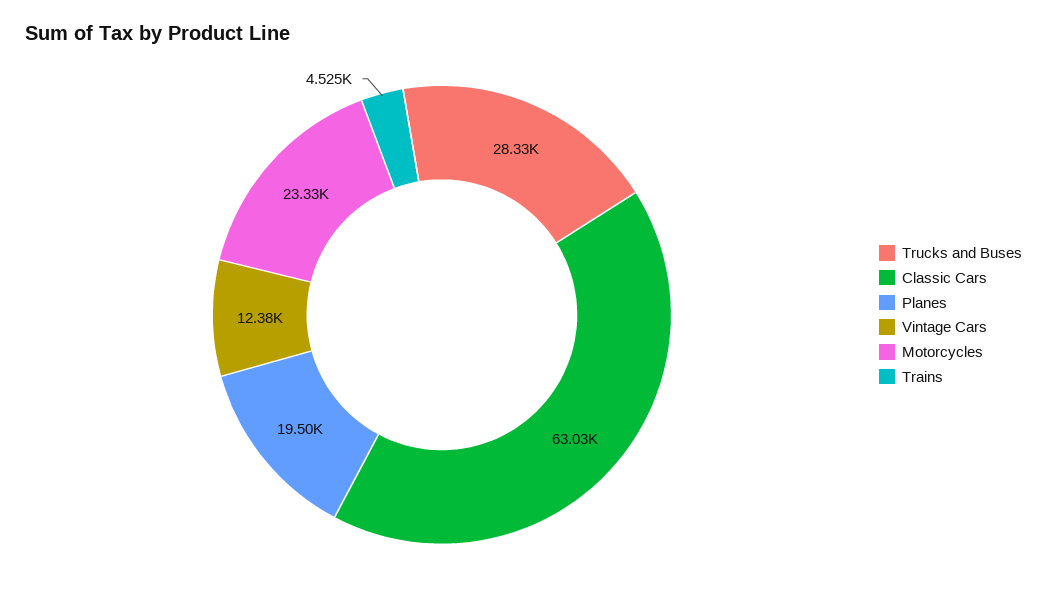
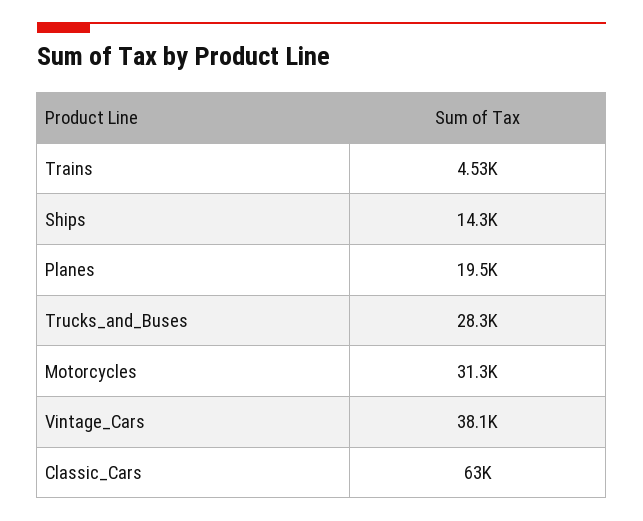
Vintage Cars: 12380 -> 38100
Motorcycles: 23330 -> 31300
Ships: none -> 14300

